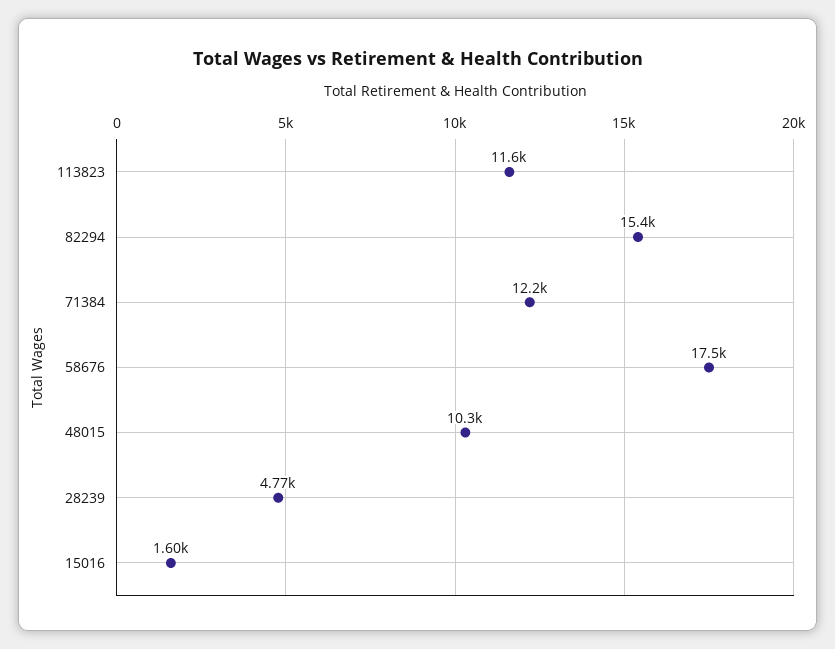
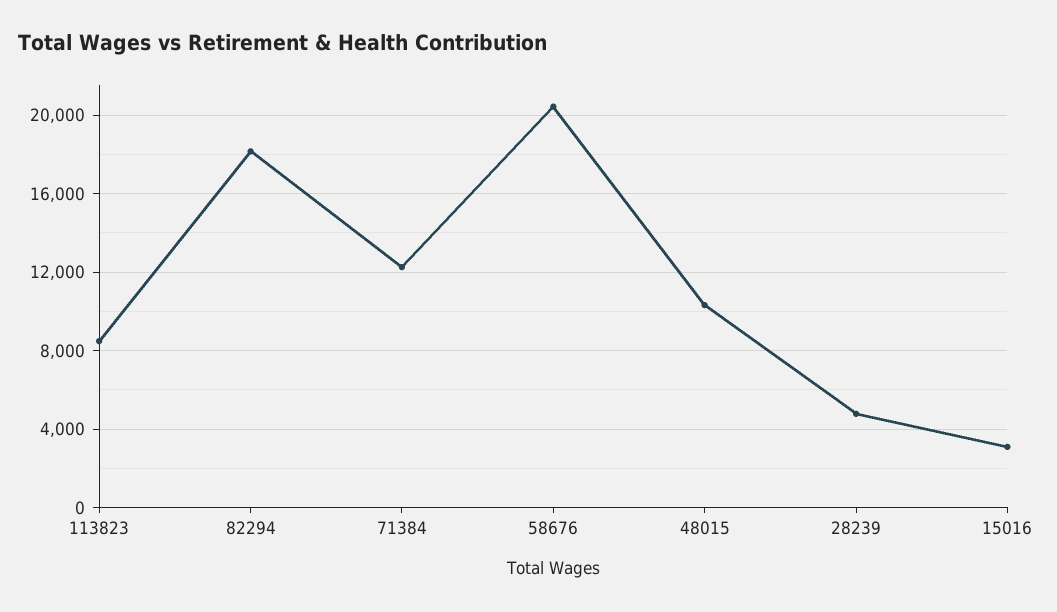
113823: 11600 -> 8500
82294: 15400 -> 18000
58676: 17500 -> 20500
15016: 1600 -> 3000

